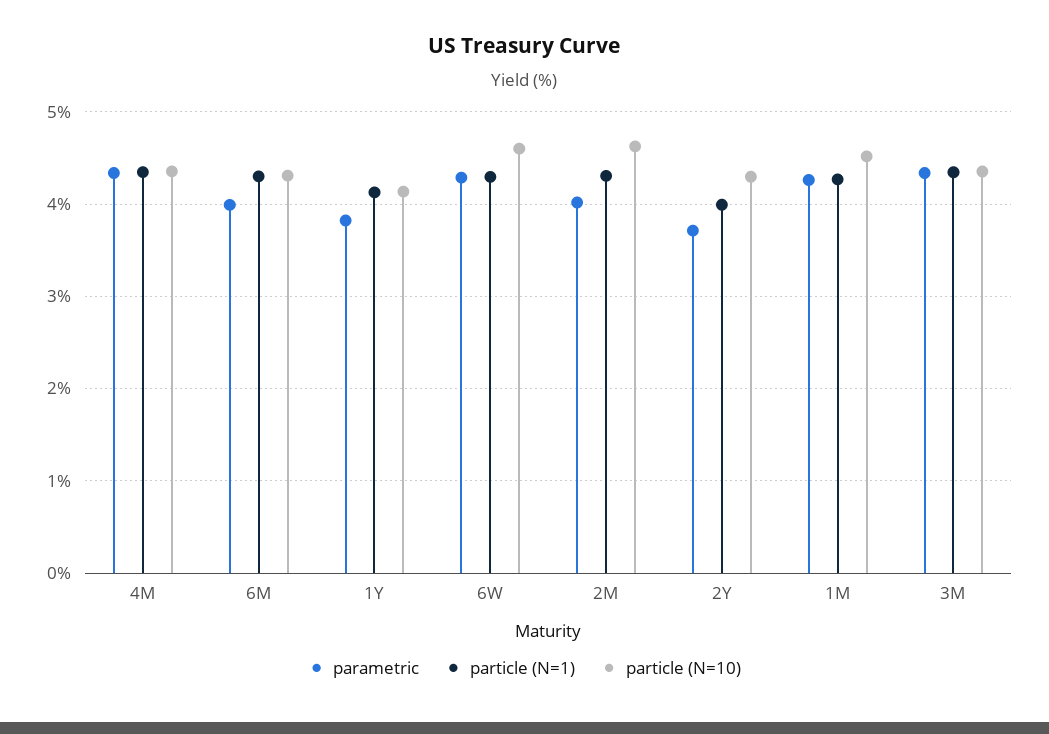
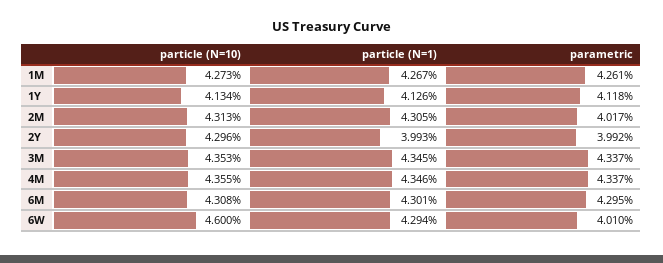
parametric, 6M: 4 -> 4.295
parametric, 1Y: 3.8 -> 4.118
parametric, 6W: 4.3 -> 4.01
particle (N=10), 2M: 4.6 -> 4.313
parametric, 2Y: 3.7 -> 3.992
particle (N=10), 1M: 4.5 -> 4.273

